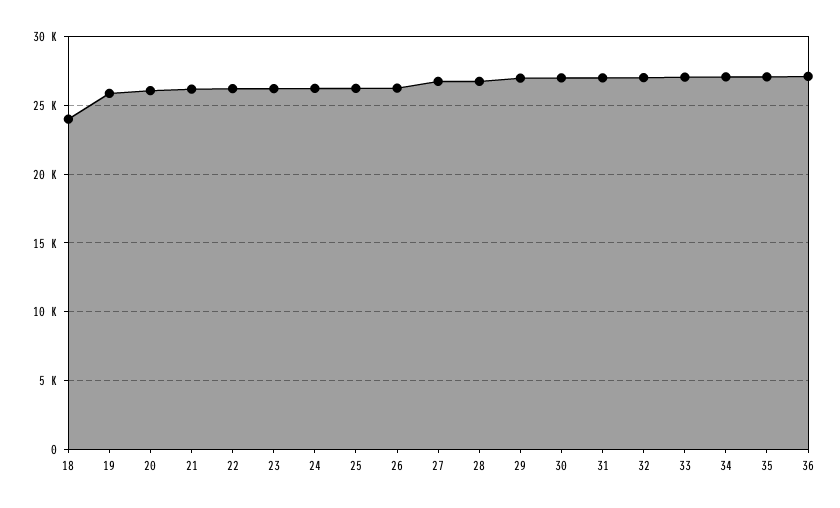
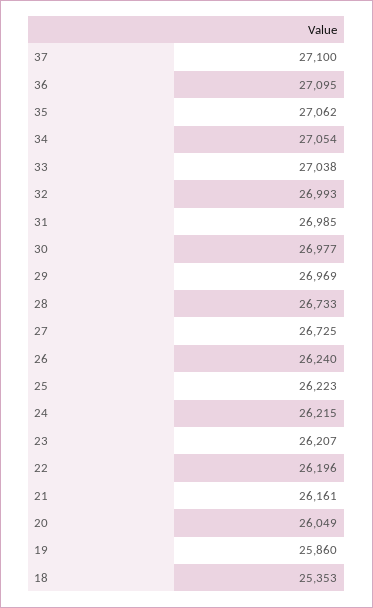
18: 24000 -> 25353
37: none -> 27100

